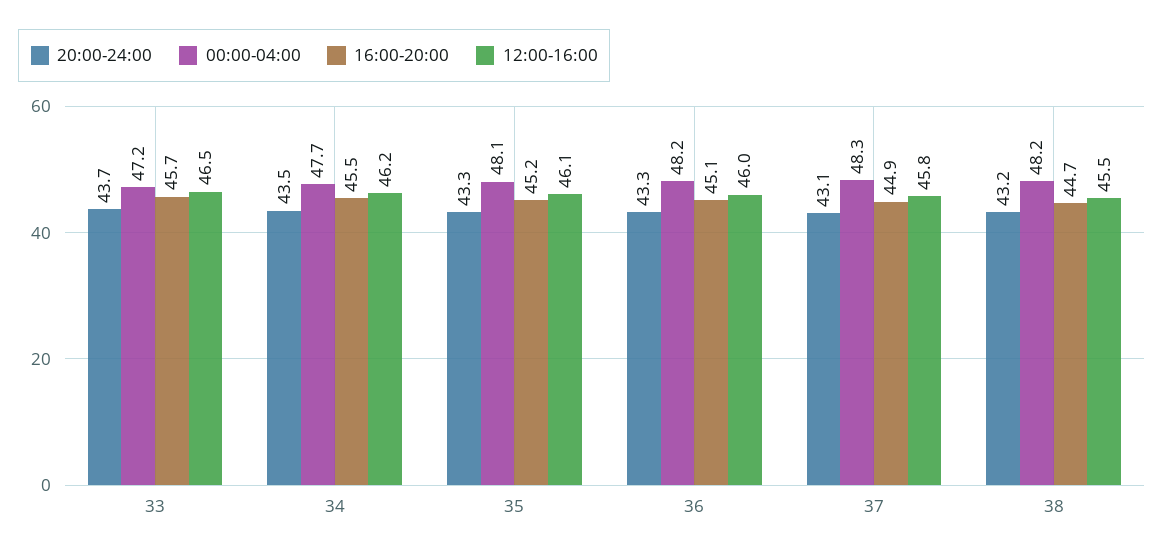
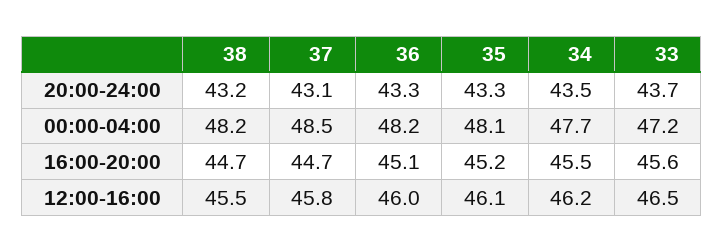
16:00-20:00, 33: 45.7 -> 45.6
00:00-04:00, 37: 48.3 -> 48.5
16:00-20:00, 37: 44.9 -> 44.7

